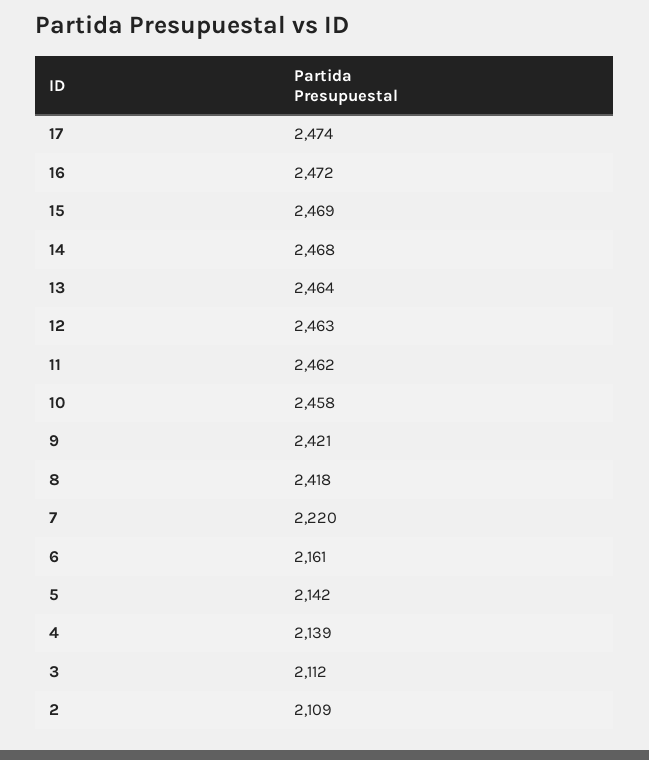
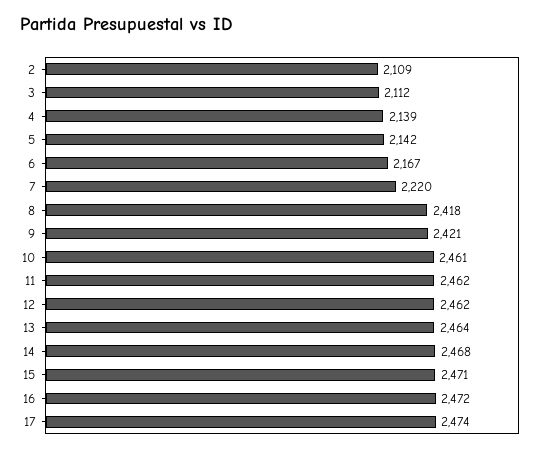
15: 2469 -> 2471
12: 2463 -> 2462
10: 2458 -> 2461
6: 2161 -> 2167

